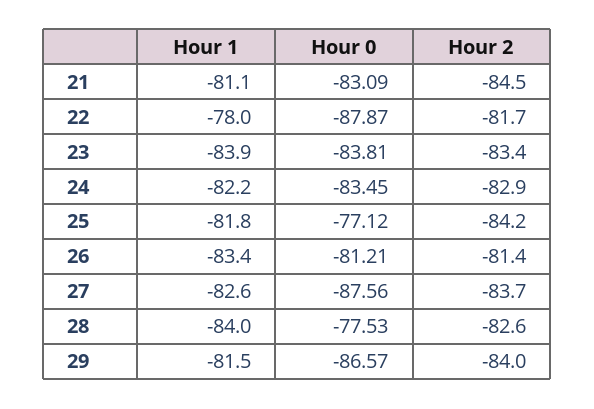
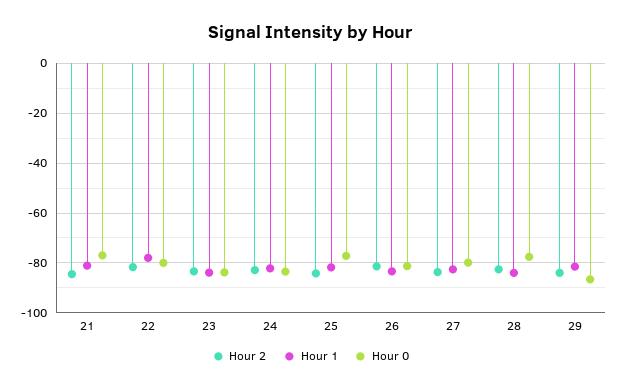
Hour 0, 21: -83.09 -> -77.5
Hour 0, 22: -87.87 -> -80
Hour 0, 27: -87.56 -> -80

